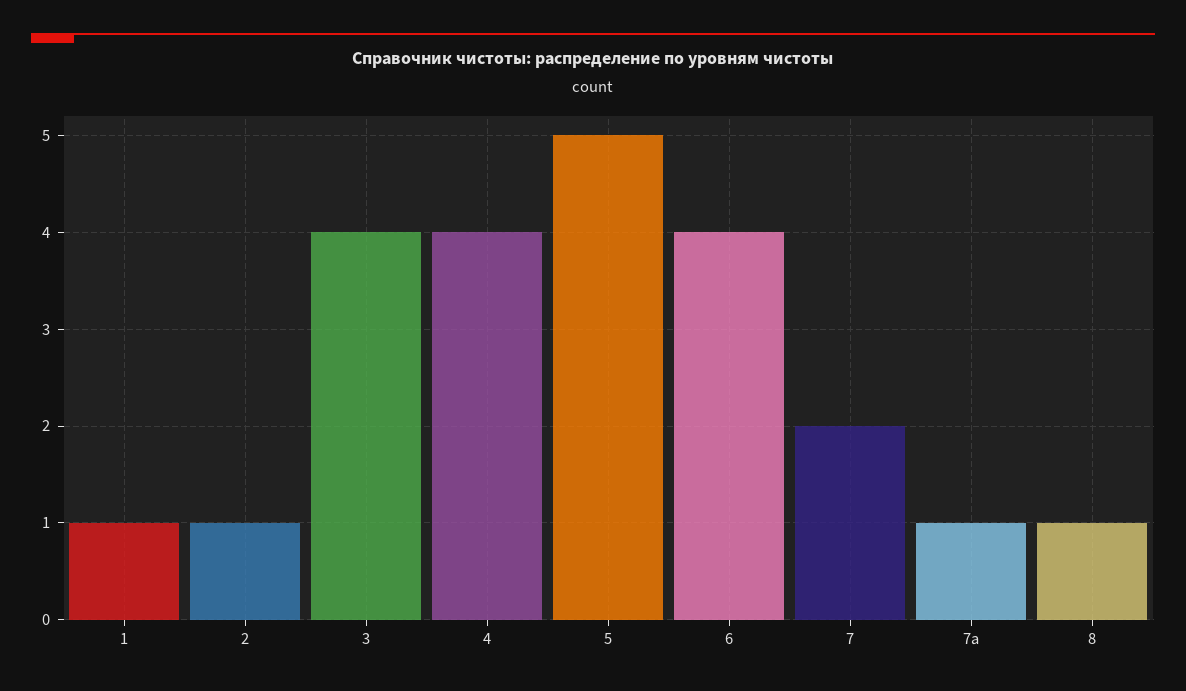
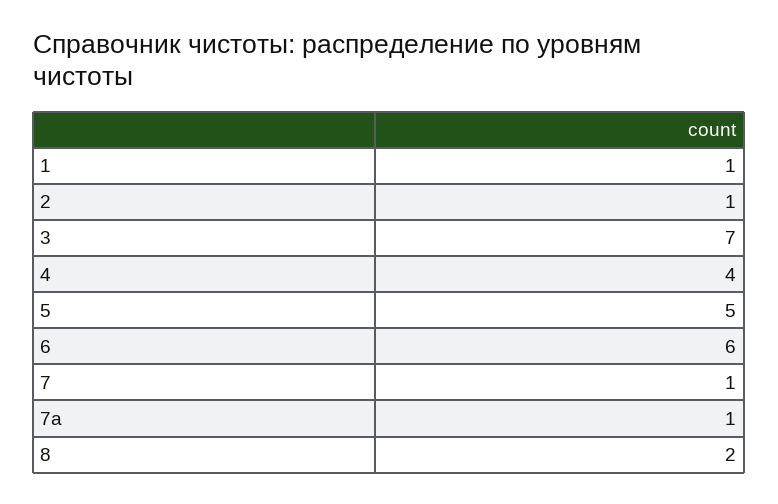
3: 4 -> 7
6: 4 -> 6
7: 2 -> 1
8: 1 -> 2

